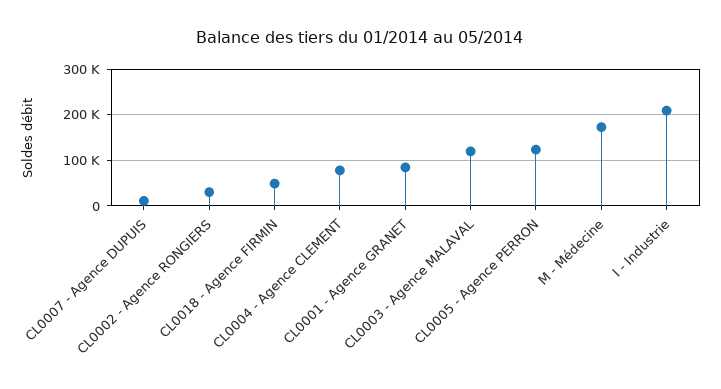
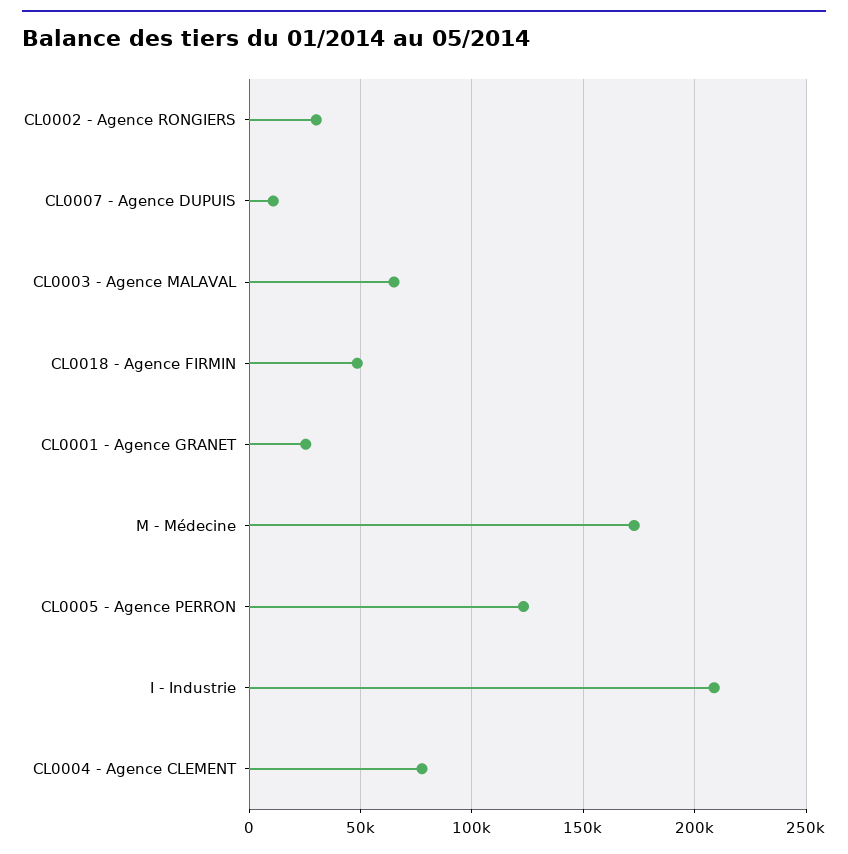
CL0001 - Agence GRANET: 80000 -> 25000
CL0003 - Agence MALAVAL: 120000 -> 65000

